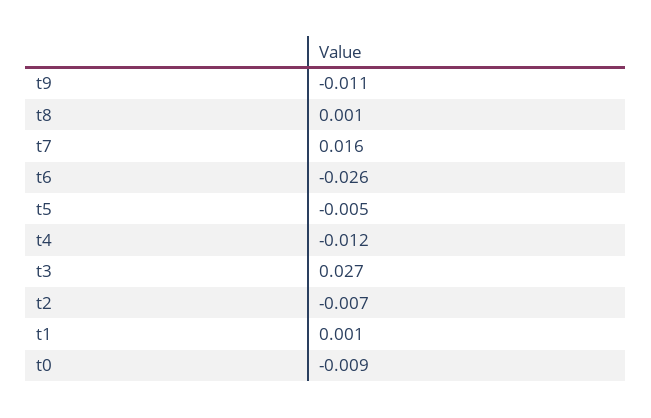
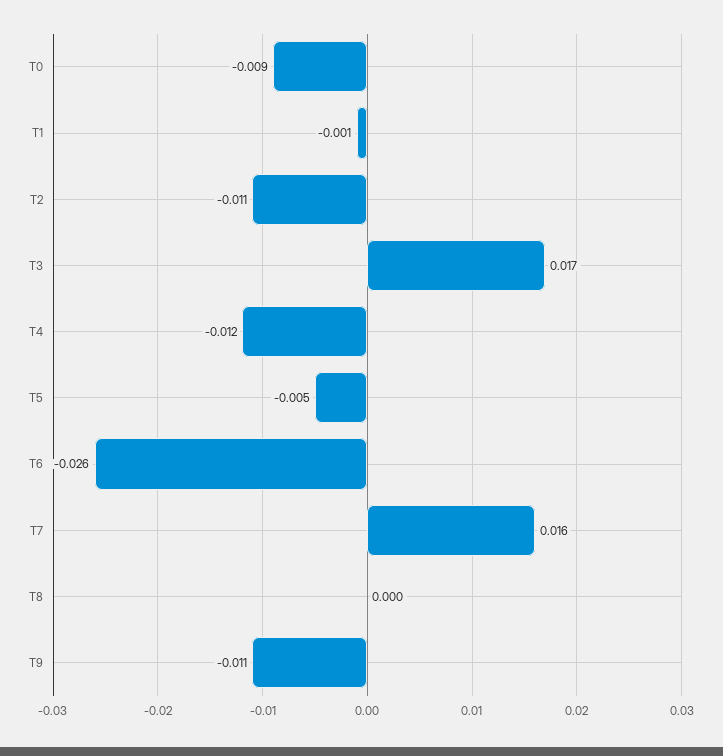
t8: 0.001 -> 0
t3: 0.027 -> 0.017
t2: -0.007 -> -0.011
t1: 0.001 -> -0.001

